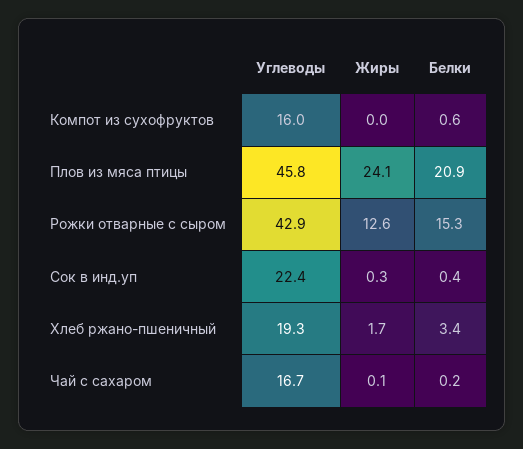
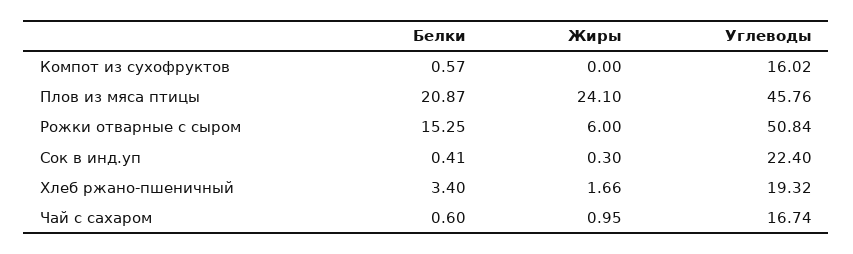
Углеводы, Рожки отварные с сыром: 42.9 -> 50.84
Жиры, Рожки отварные с сыром: 12.6 -> 6
Жиры, Чай с сахаром: 0.1 -> 0.95
Белки, Чай с сахаром: 0.2 -> 0.6

